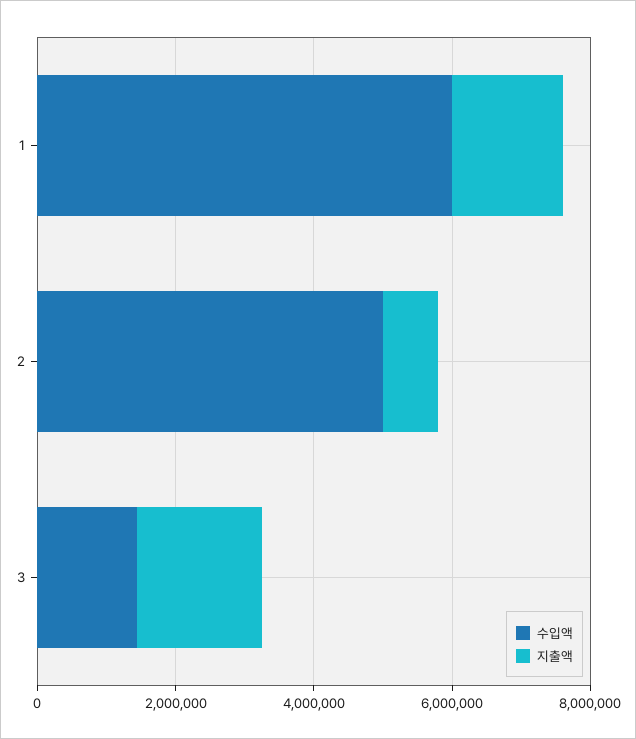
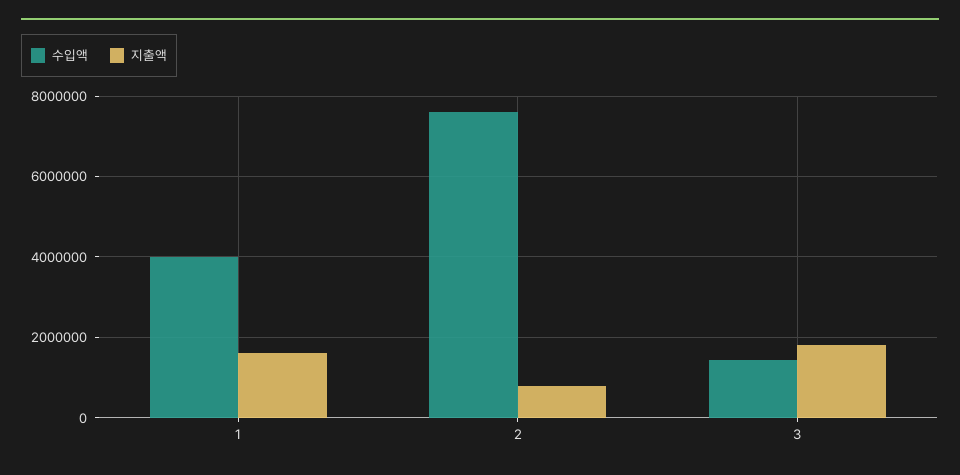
수입액, 1: 6000000 -> 4000000
수입액, 2: 5000000 -> 7600000

